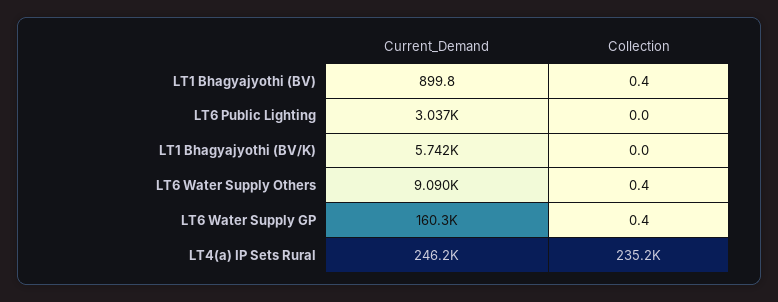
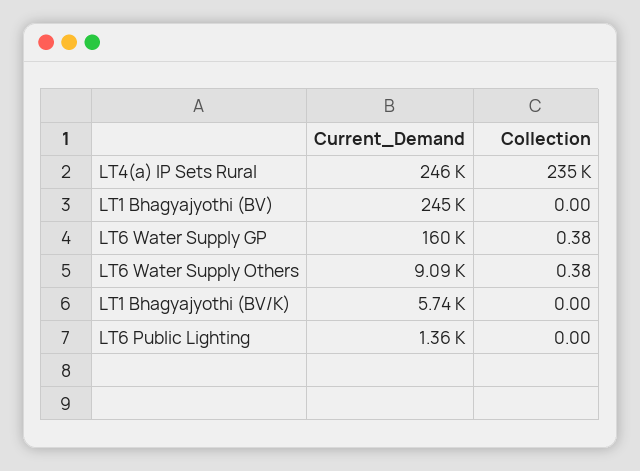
Current_Demand, LT1 Bhagyajyothi (BV): 899.8 -> 245000
Collection, LT1 Bhagyajyothi (BV): 0.4 -> 0
Current_Demand, LT6 Public Lighting: 3037 -> 1360

